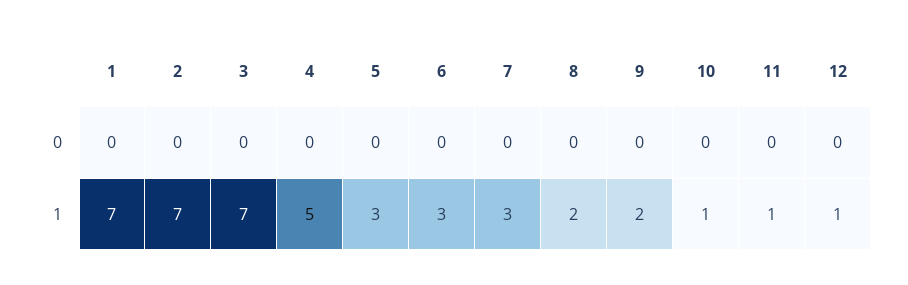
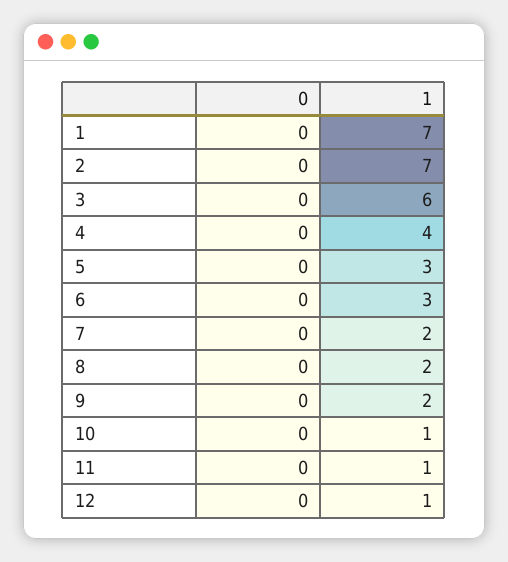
3, 1: 7 -> 6
4, 1: 5 -> 4
7, 1: 3 -> 2

